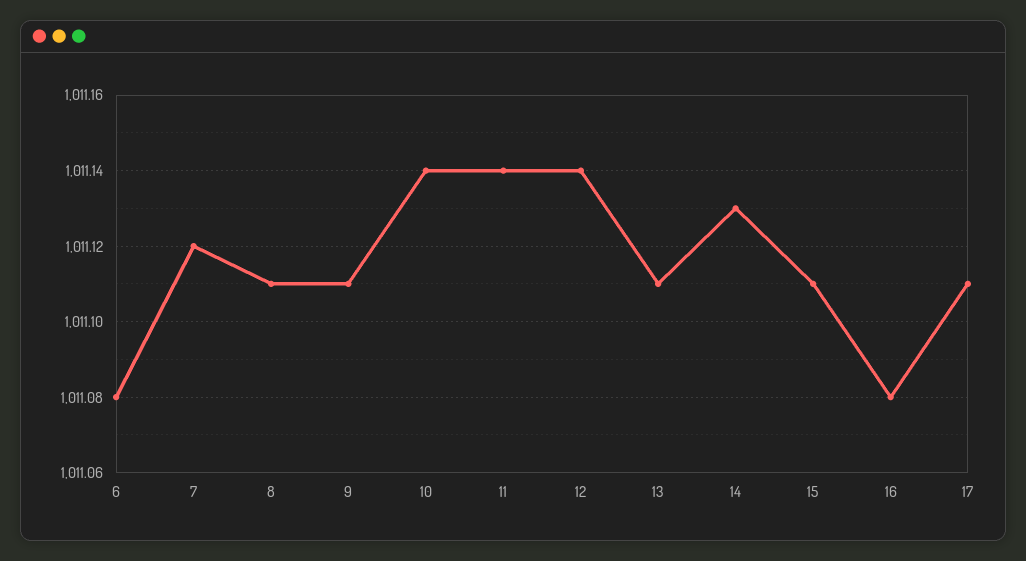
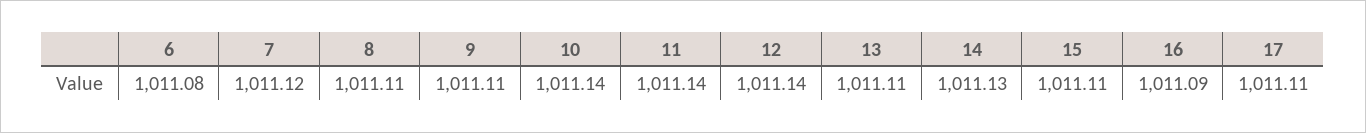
16: 1011.08 -> 1011.09

